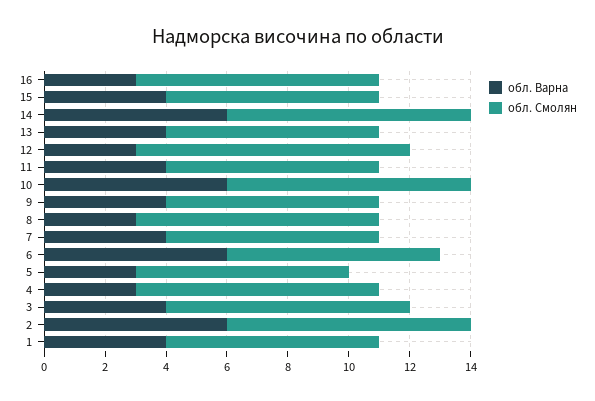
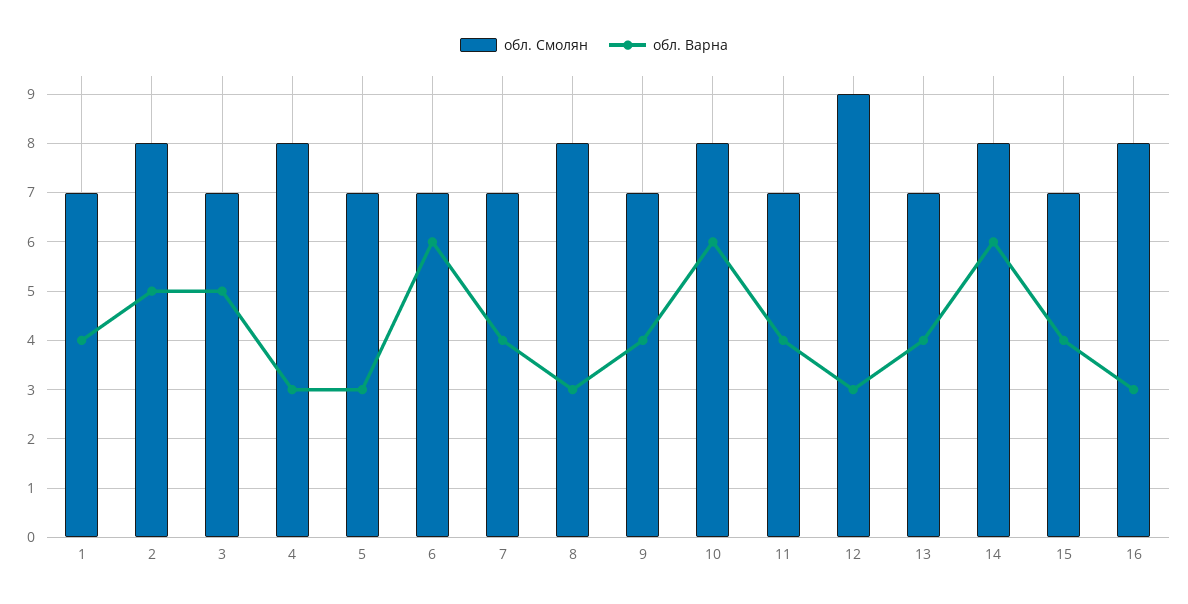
обл. Варна, 3: 4 -> 5
обл. Смолян, 3: 8 -> 7
обл. Варна, 2: 6 -> 5

